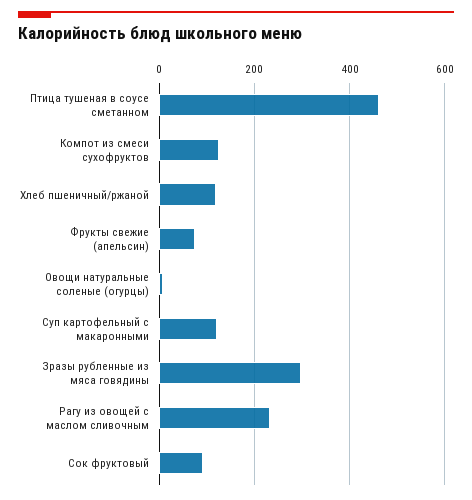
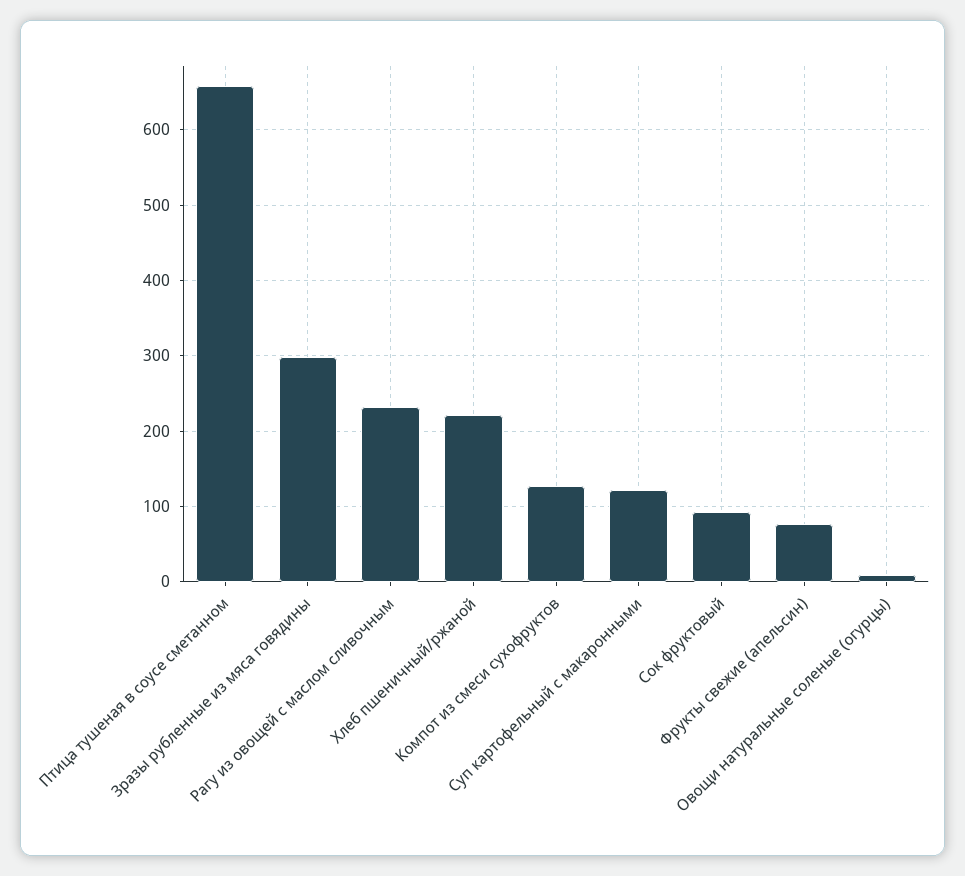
Птица тушеная в соусе сметанном: 460 -> 660
Хлеб пшеничный/ржаной: 120 -> 220

